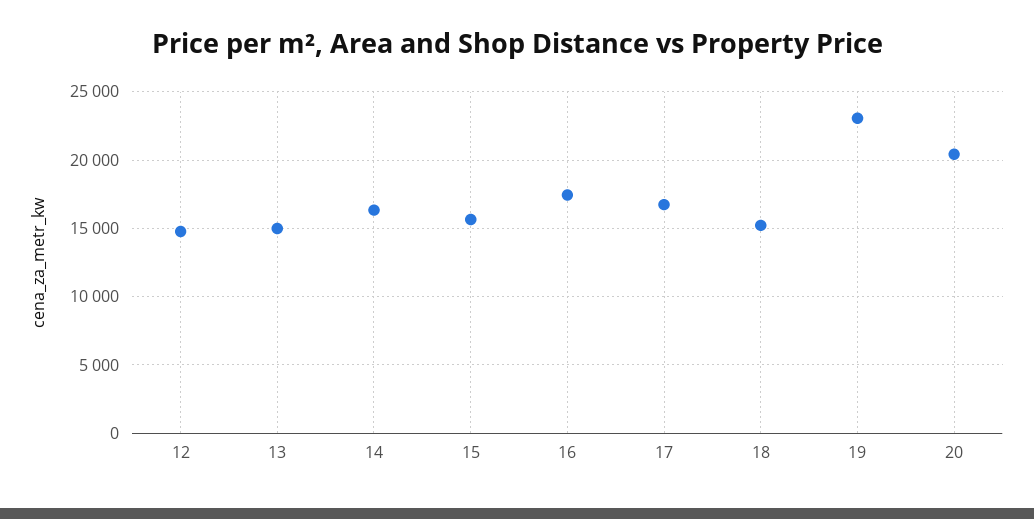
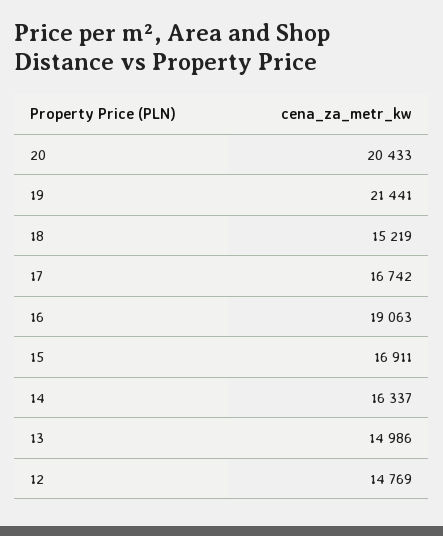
15: 15500 -> 16911
16: 17500 -> 19063
19: 23000 -> 21441

